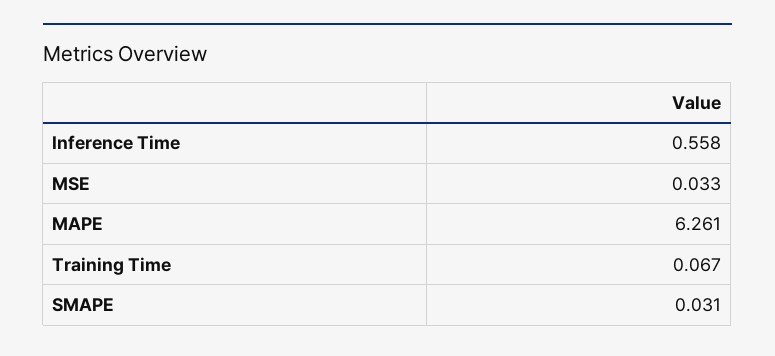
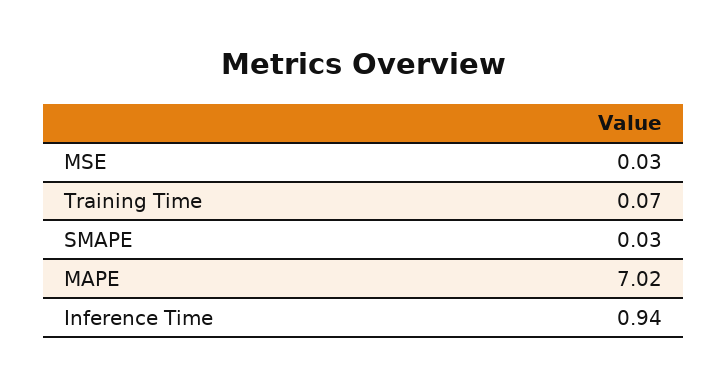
Inference Time: 0.558 -> 0.94
MAPE: 6.261 -> 7.02

